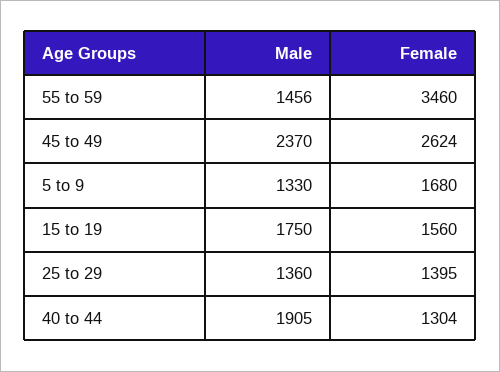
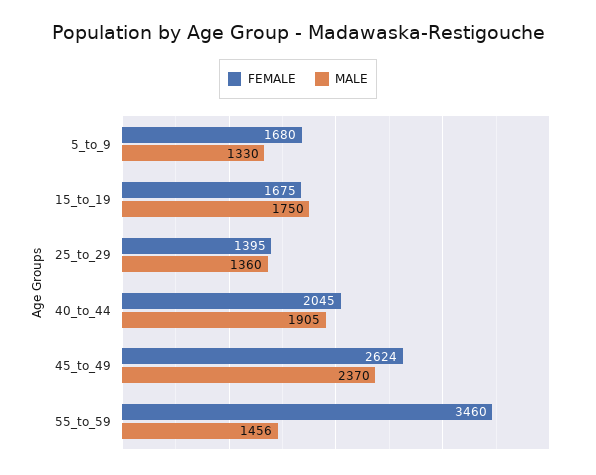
Female, 15 to 19: 1560 -> 1675
Female, 40 to 44: 1304 -> 2045

